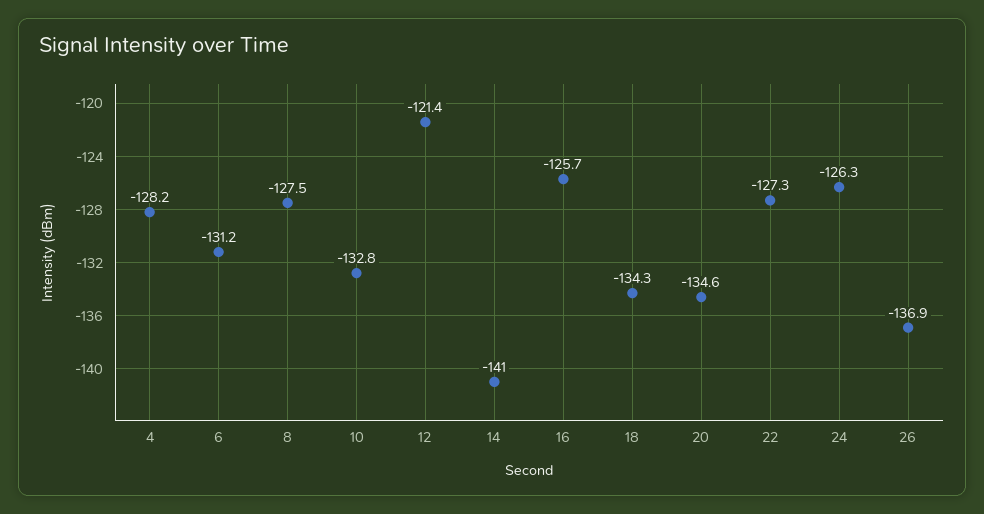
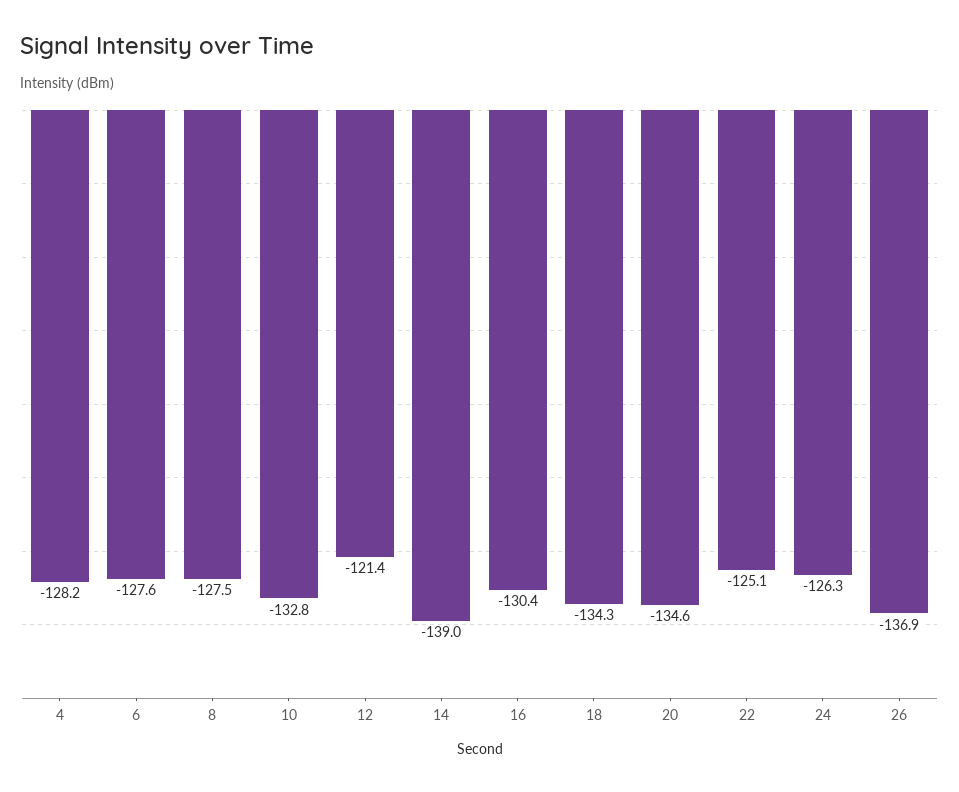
6: -131.2 -> -127.6
14: -141 -> -139
16: -125.7 -> -130.4
22: -127.3 -> -125.1

